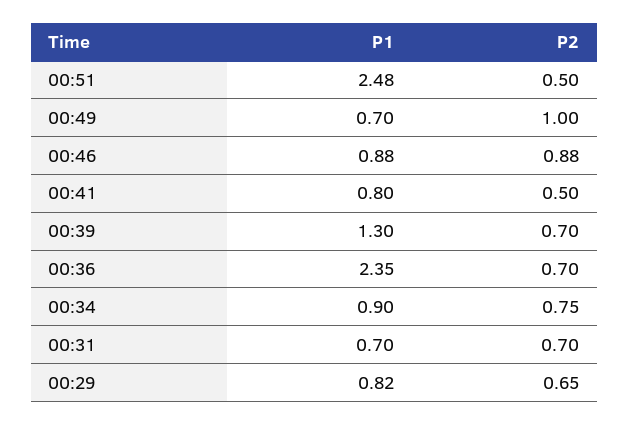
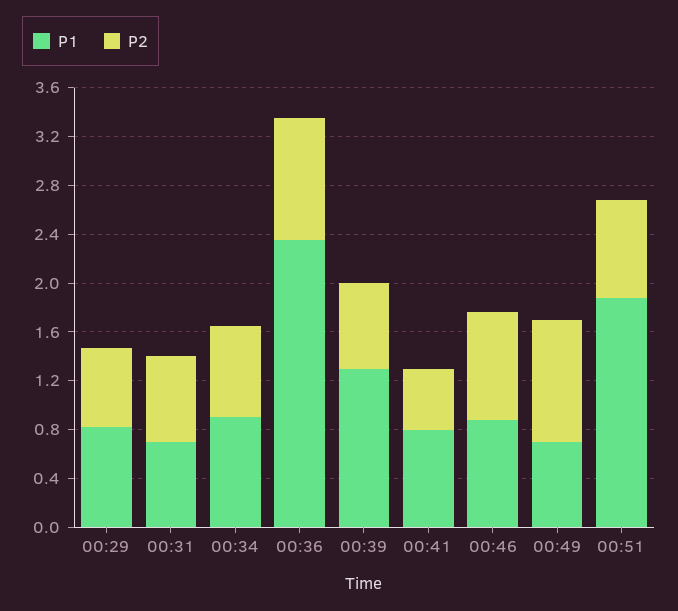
P1, 00:51: 2.48 -> 1.9
P2, 00:51: 0.5 -> 0.8
P2, 00:36: 0.7 -> 1

